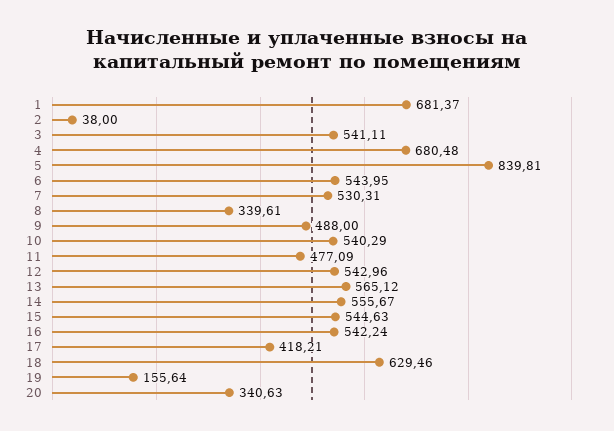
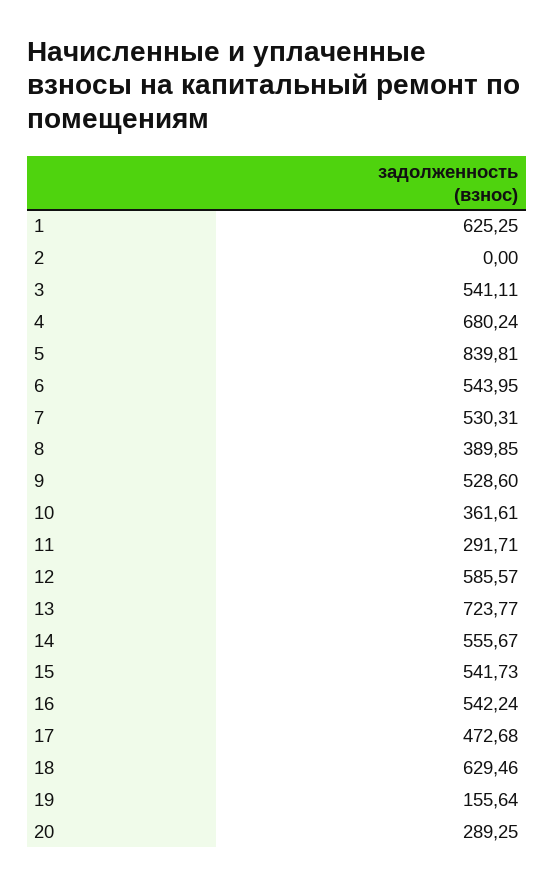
1: 681.37 -> 625.25
2: 38 -> 0
4: 680.48 -> 680.24
8: 339.61 -> 389.85
9: 488 -> 528.6
10: 540.29 -> 361.61
11: 477.09 -> 291.71
12: 542.96 -> 585.57
13: 565.12 -> 723.77
15: 544.63 -> 541.73
17: 418.21 -> 472.68
20: 340.63 -> 289.25

